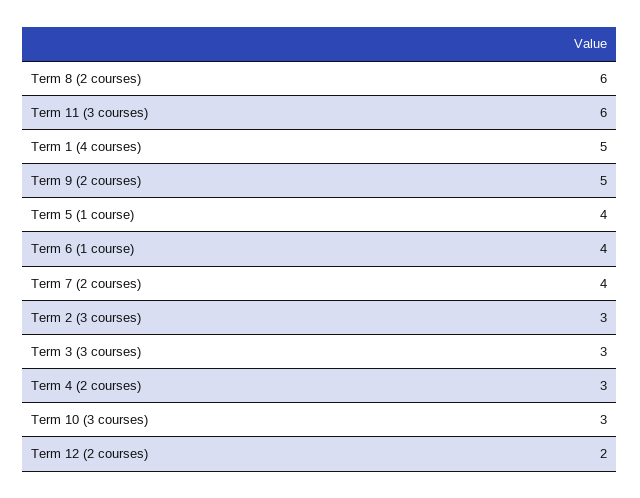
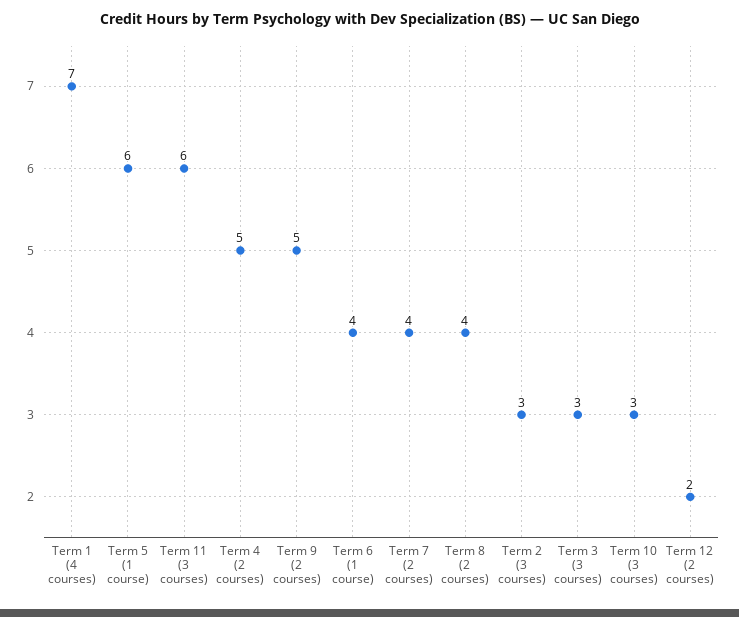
Term 8 (2 courses): 6 -> 4
Term 1 (4 courses): 5 -> 7
Term 5 (1 course): 4 -> 6
Term 4 (2 courses): 3 -> 5

